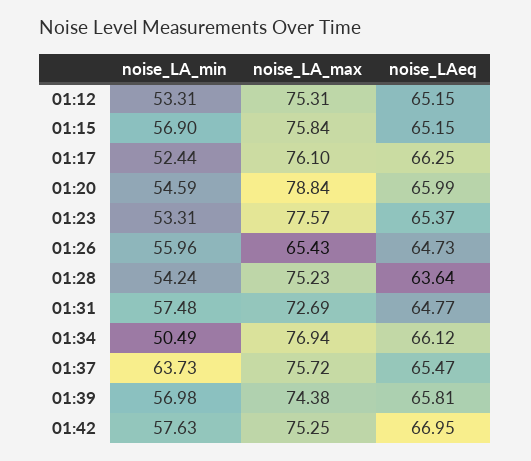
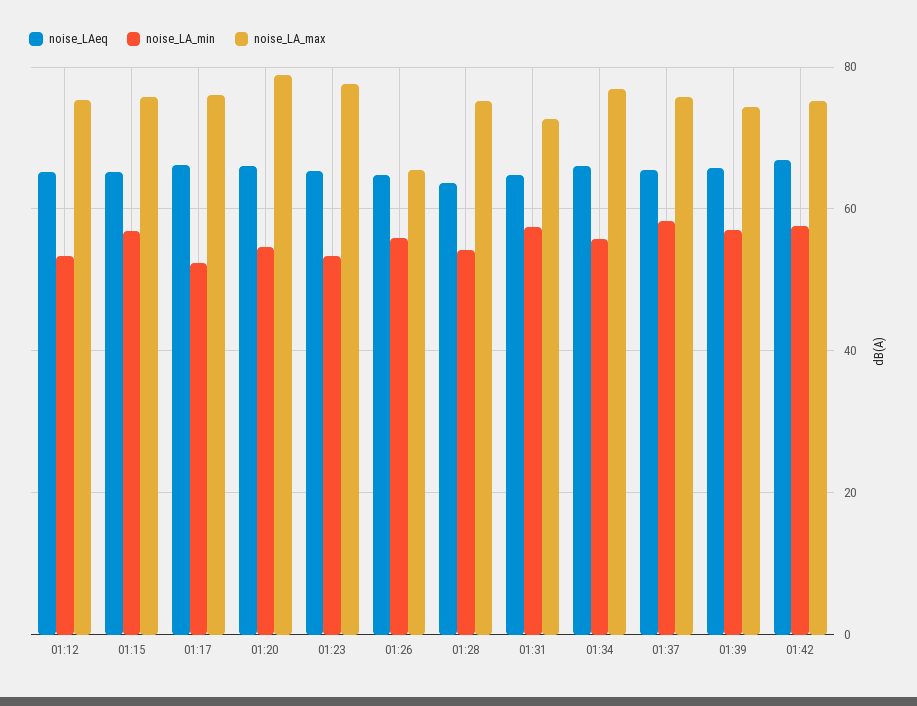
noise_LA_min, 01:34: 50.49 -> 56
noise_LA_min, 01:37: 63.73 -> 58

